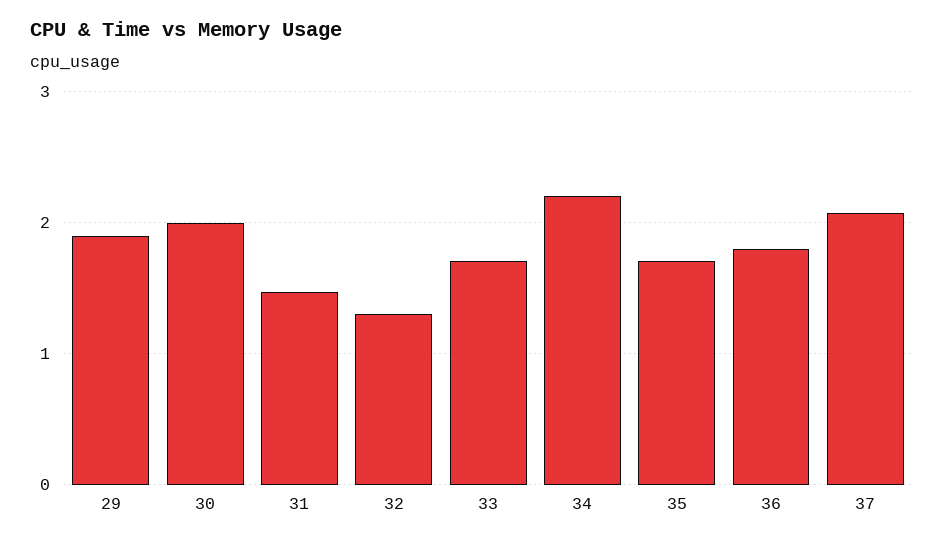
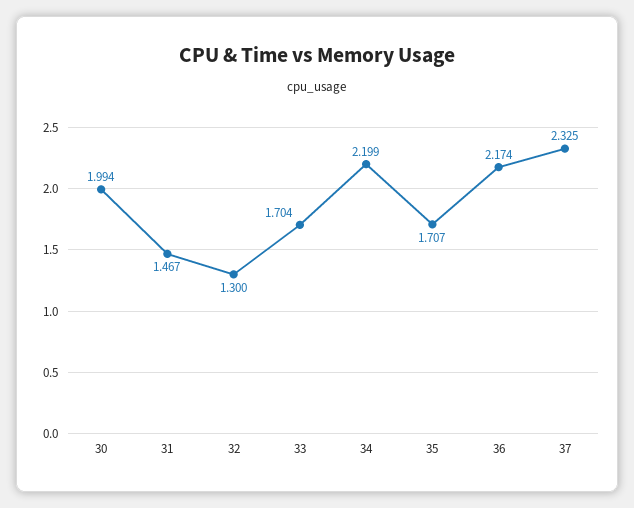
29: 1.9 -> none
36: 1.8 -> 2.174
37: 2.1 -> 2.325

